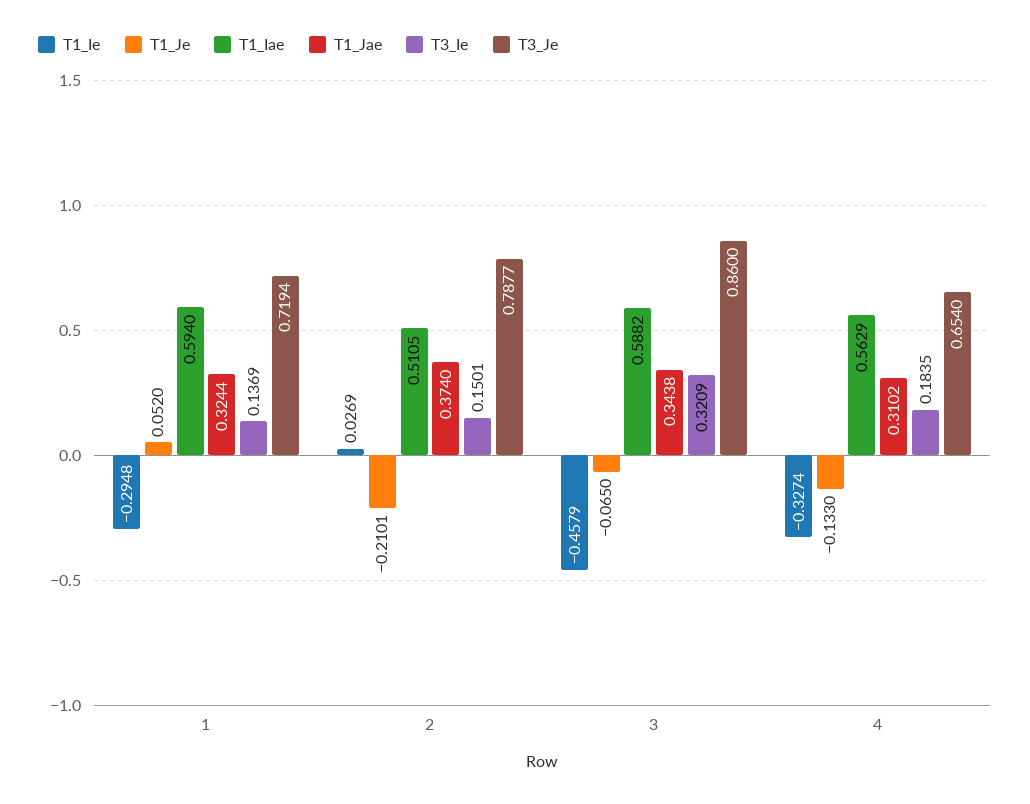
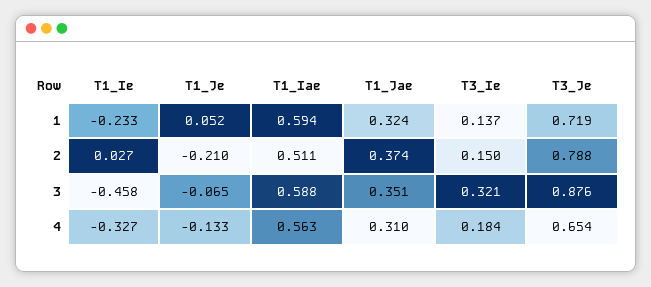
T1_Ie, 1: -0.2948 -> -0.233
T1_Jae, 3: 0.3438 -> 0.351
T3_Je, 3: 0.86 -> 0.876

